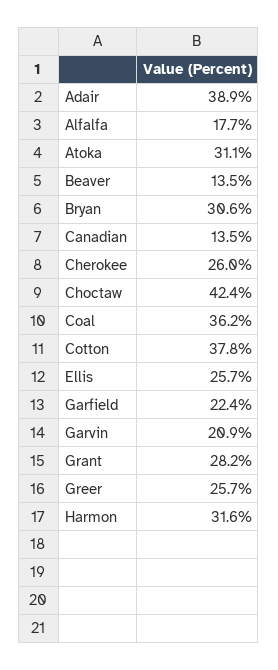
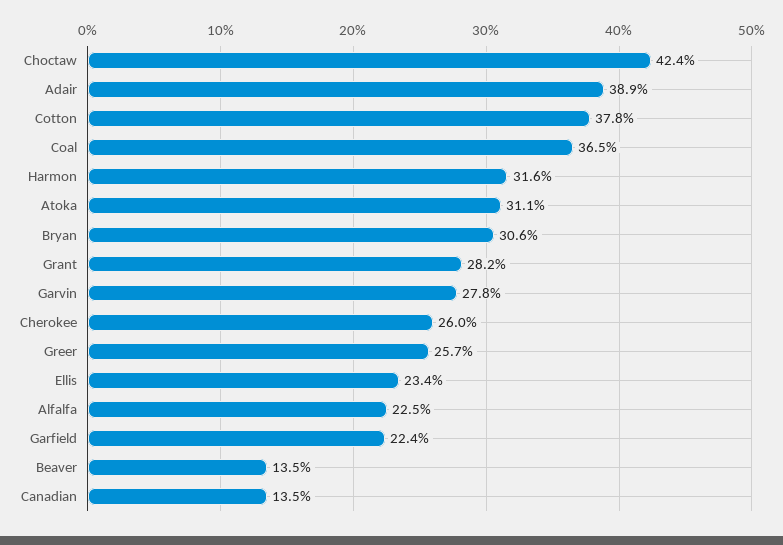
Alfalfa: 17.7 -> 22.5
Coal: 36.2 -> 36.5
Ellis: 25.7 -> 23.4
Garvin: 20.9 -> 27.8

